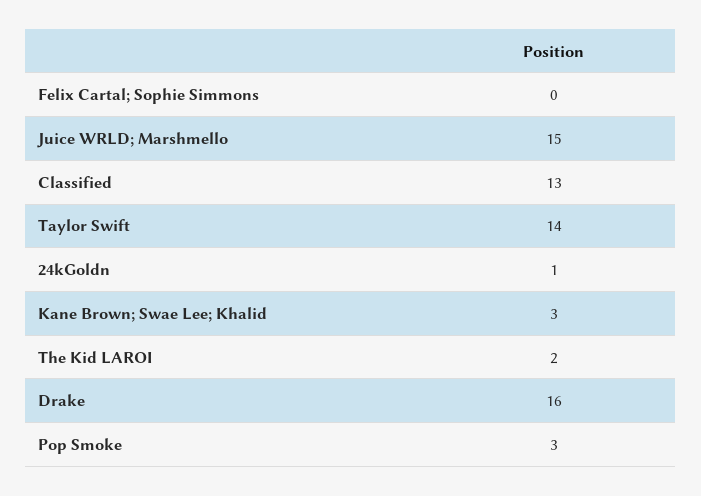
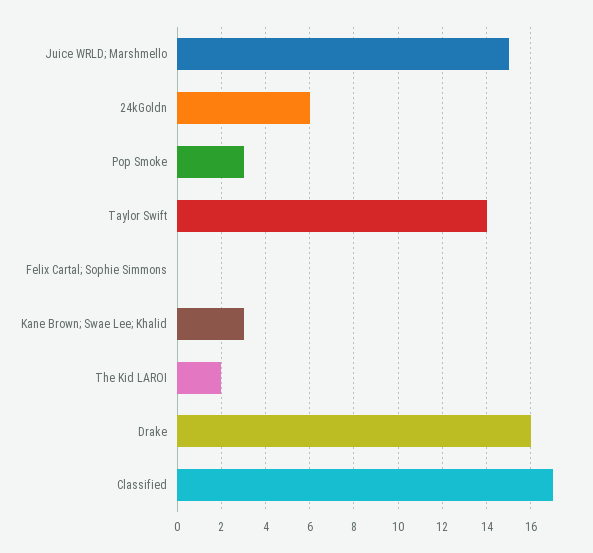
Classified: 13 -> 17
24kGoldn: 1 -> 6

